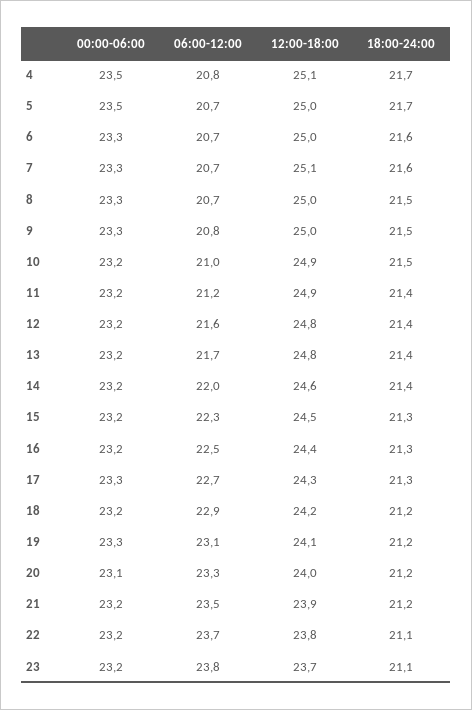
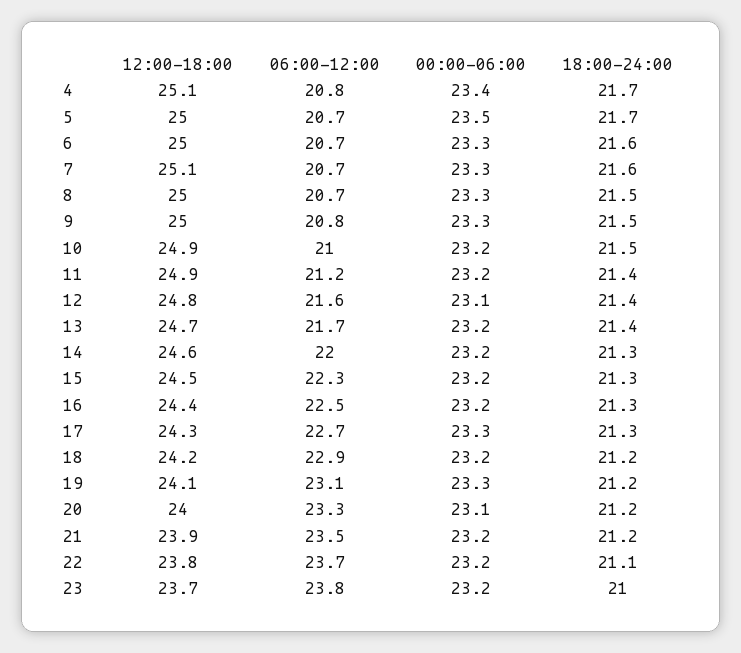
00:00-06:00, 4: 23.5 -> 23.4
00:00-06:00, 12: 23.2 -> 23.1
12:00-18:00, 13: 24.8 -> 24.7
18:00-24:00, 14: 21.4 -> 21.3
18:00-24:00, 23: 21.1 -> 21

